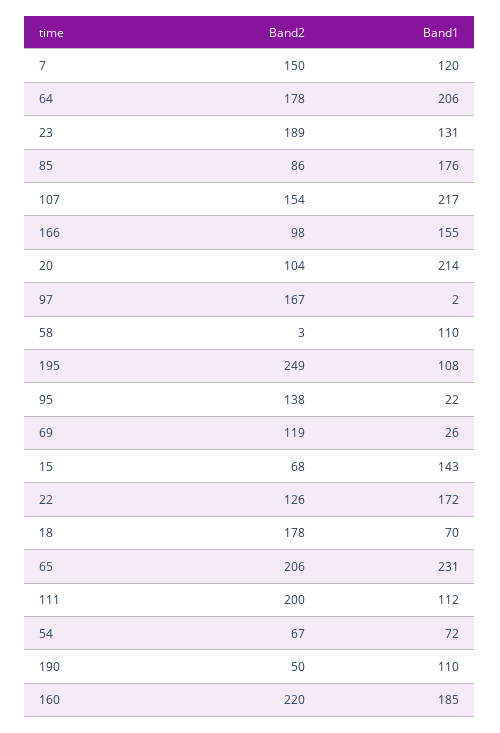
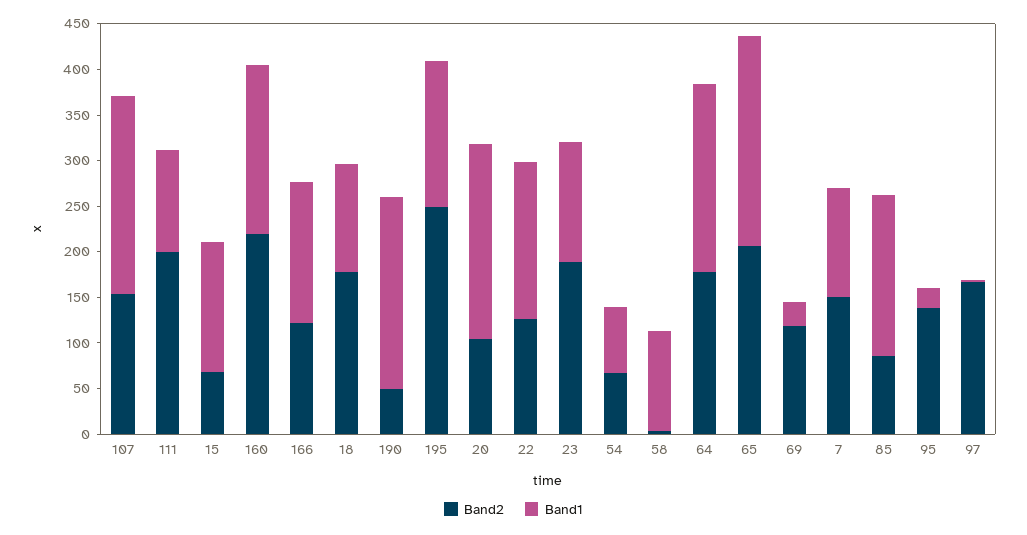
Band2, 166: 98 -> 120
Band1, 195: 108 -> 160
Band1, 18: 70 -> 120
Band1, 190: 110 -> 210

